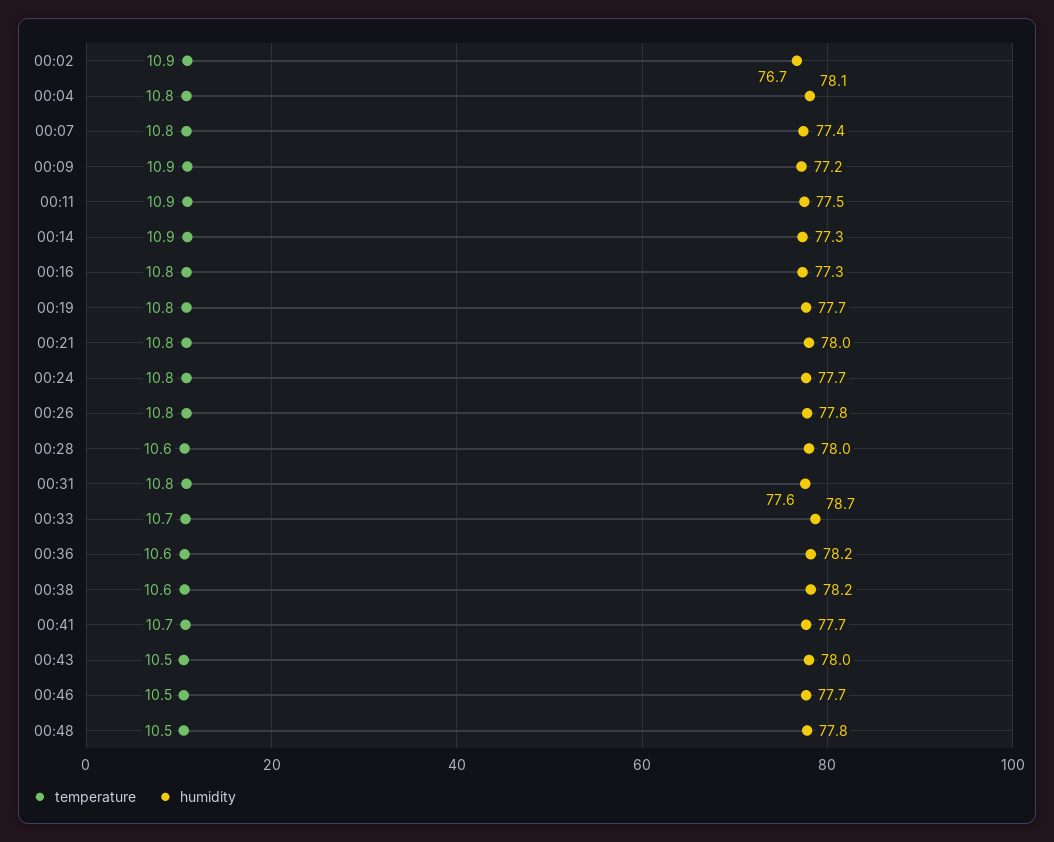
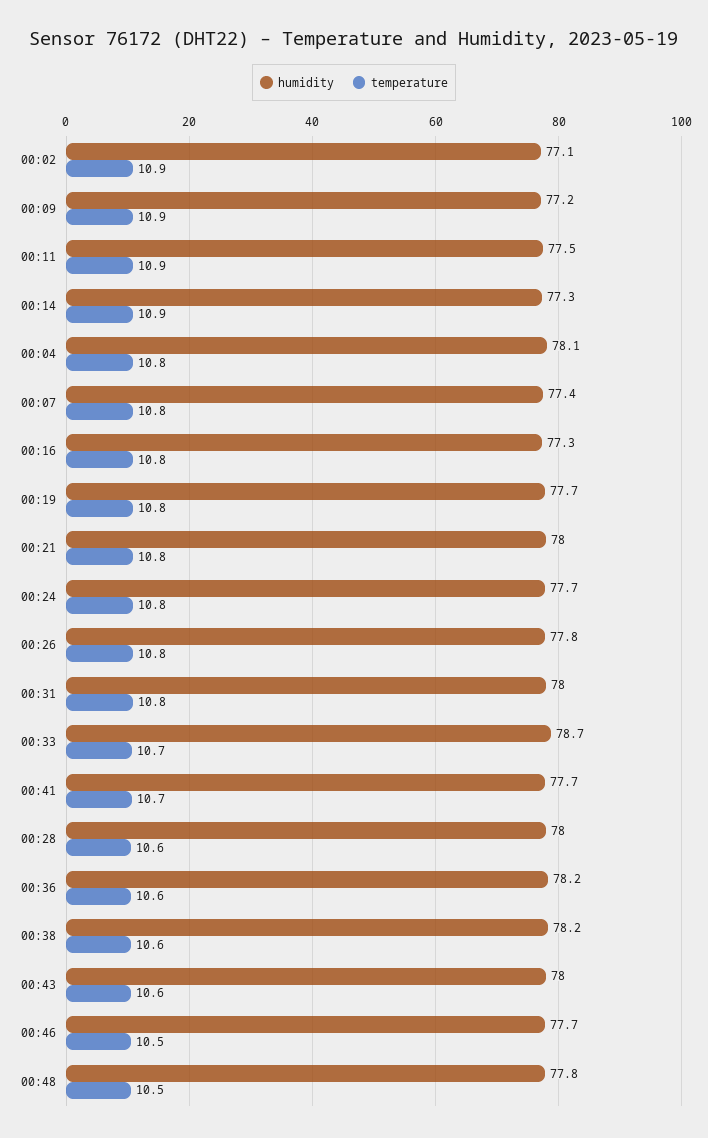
humidity, 00:02: 76.7 -> 77.1
humidity, 00:31: 77.6 -> 78
temperature, 00:43: 10.5 -> 10.6

